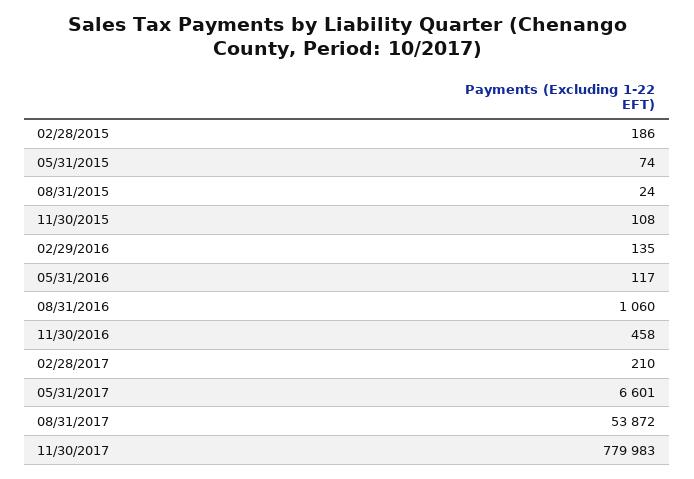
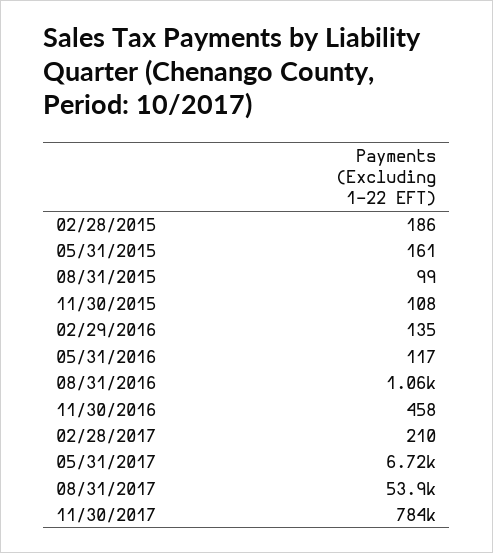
05/31/2015: 74 -> 161
08/31/2015: 24 -> 99
05/31/2017: 6601 -> 6720
11/30/2017: 779983 -> 784000

